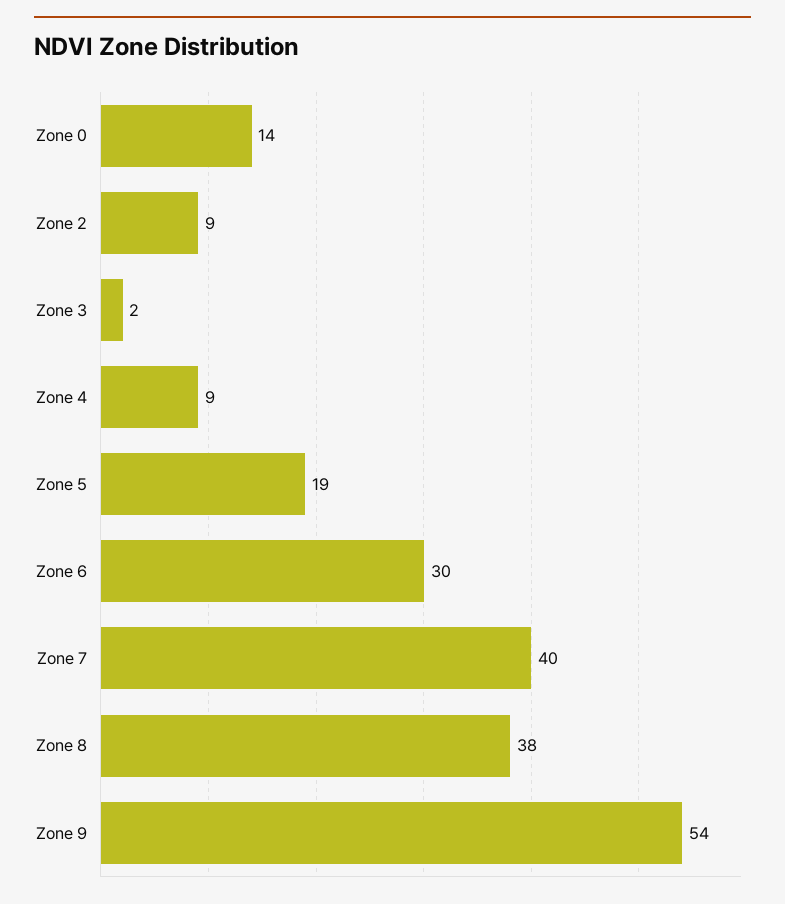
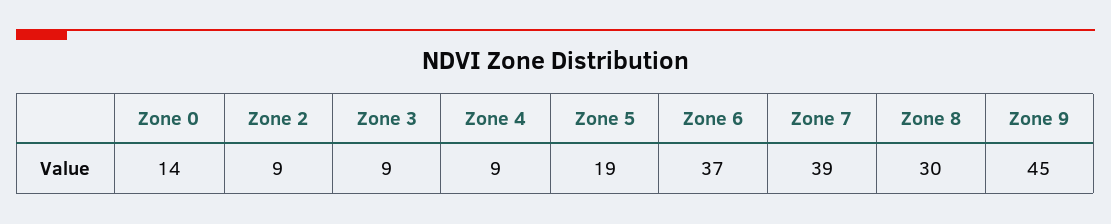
Zone 3: 2 -> 9
Zone 6: 30 -> 37
Zone 7: 40 -> 39
Zone 8: 38 -> 30
Zone 9: 54 -> 45

